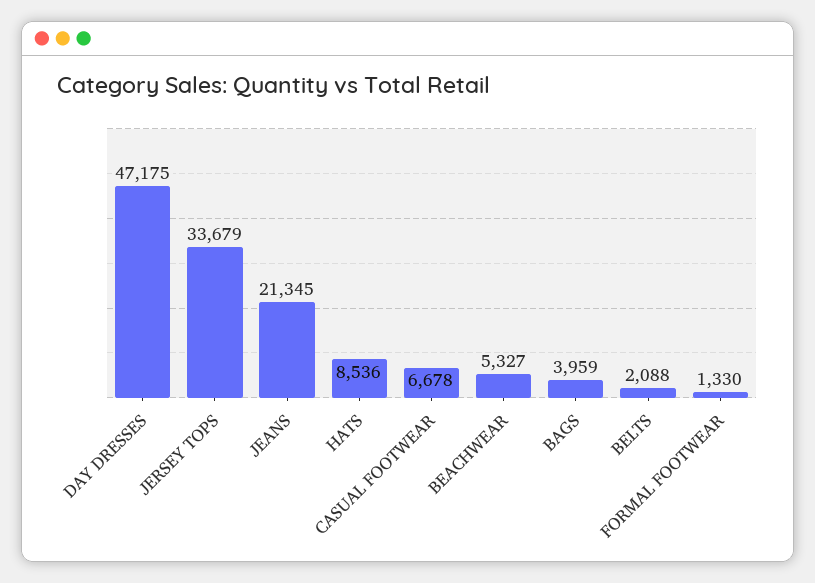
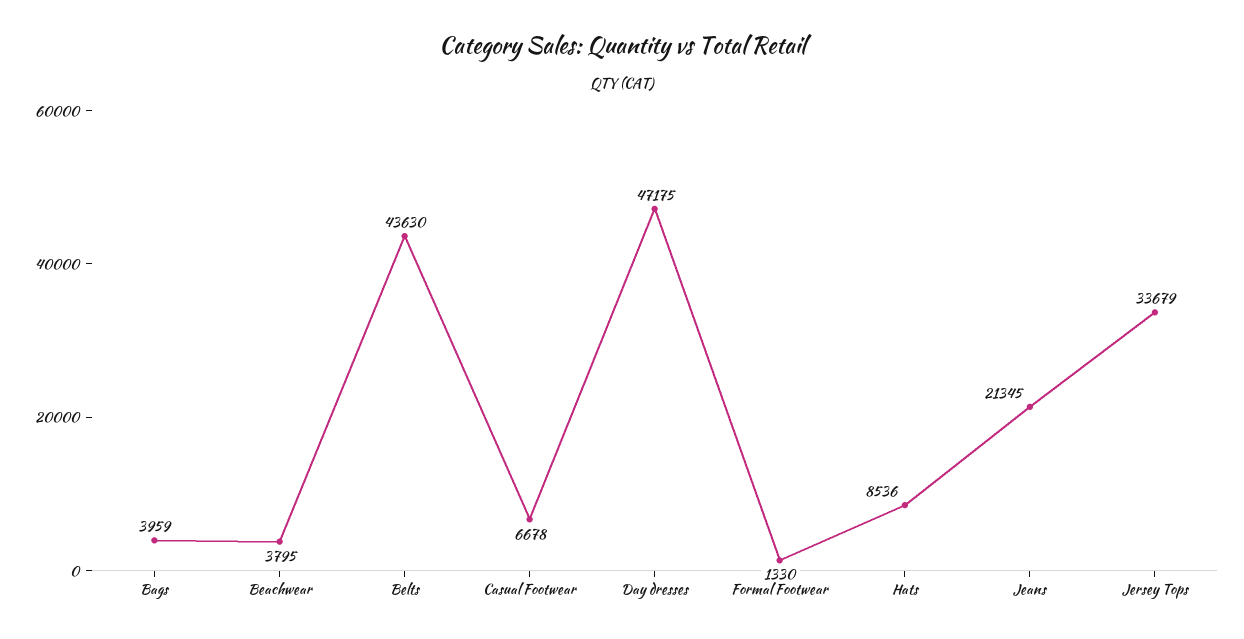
BEACHWEAR: 5327 -> 3795
BELTS: 2088 -> 43630

